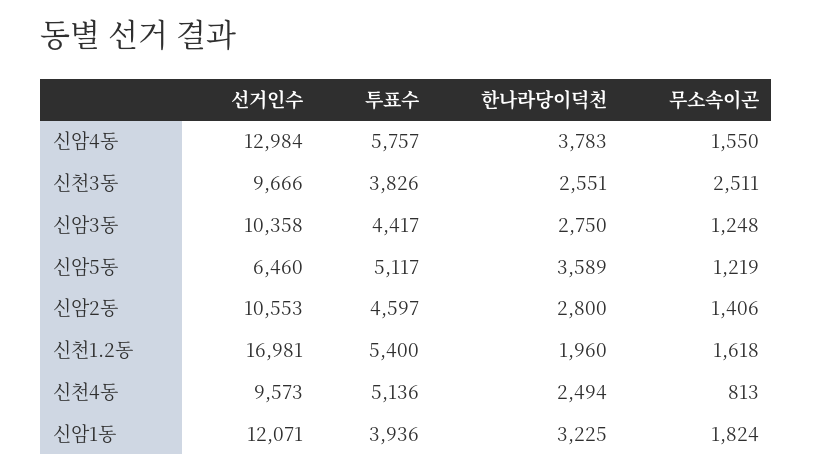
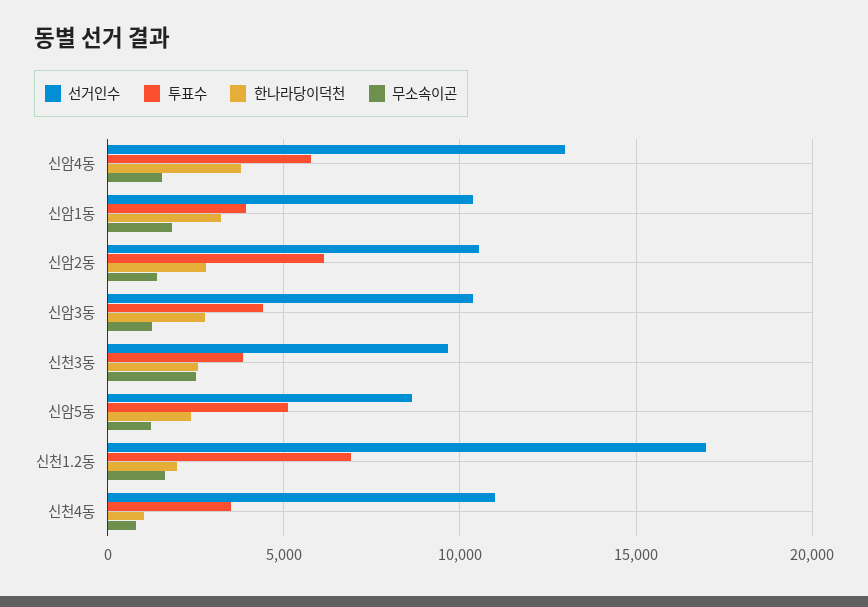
선거인수, 신암5동: 6460 -> 8500
한나라당이덕천, 신암5동: 3589 -> 2500
투표수, 신암2동: 4597 -> 6000
투표수, 신천1.2동: 5400 -> 7000
선거인수, 신천4동: 9573 -> 11000
투표수, 신천4동: 5136 -> 3500
한나라당이덕천, 신천4동: 2494 -> 1000
선거인수, 신암1동: 12071 -> 10500

